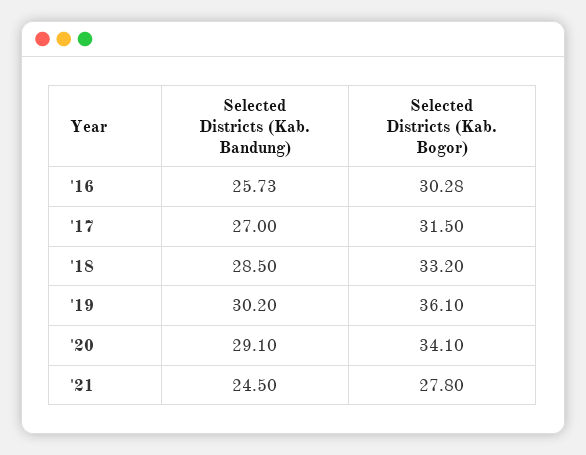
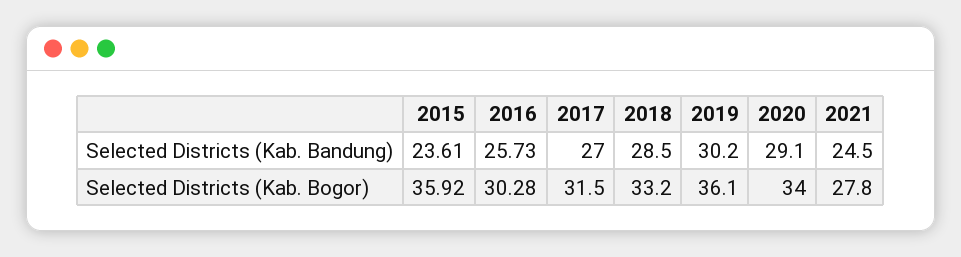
Selected Districts (Kab. Bogor), '20: 34.1 -> 34
Selected Districts (Kab. Bandung), 2015: none -> 23.61
Selected Districts (Kab. Bogor), 2015: none -> 35.92

